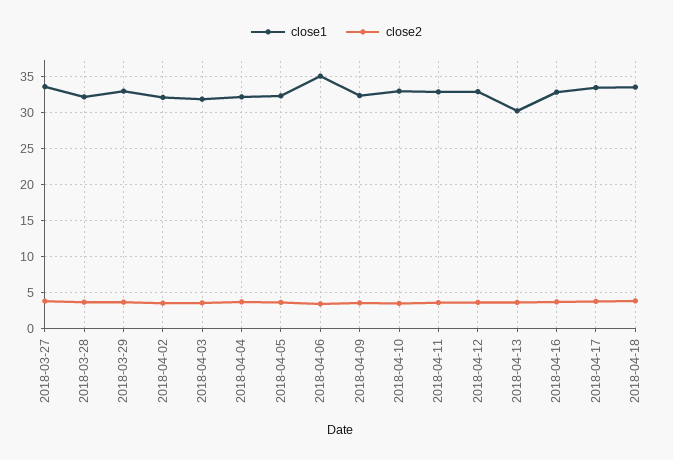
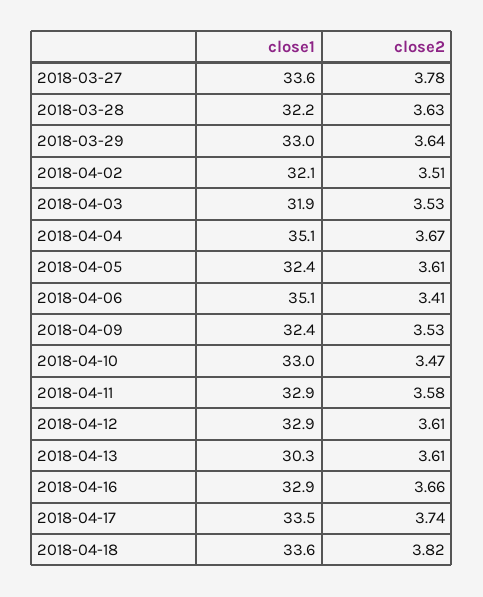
close1, 2018-04-04: 32 -> 35.1

